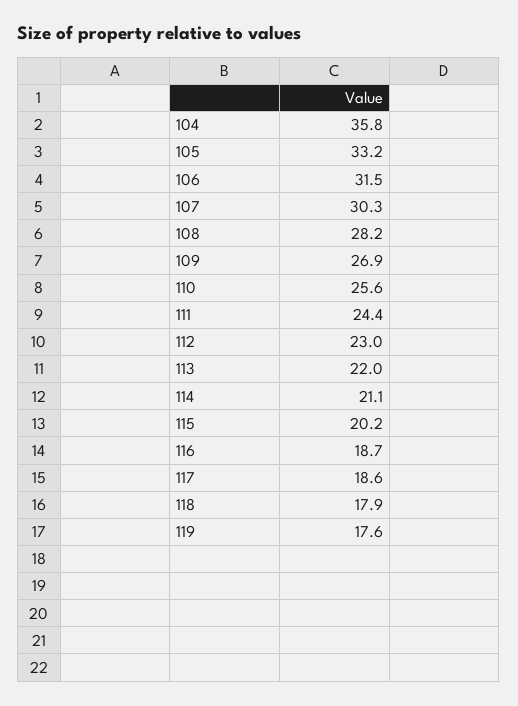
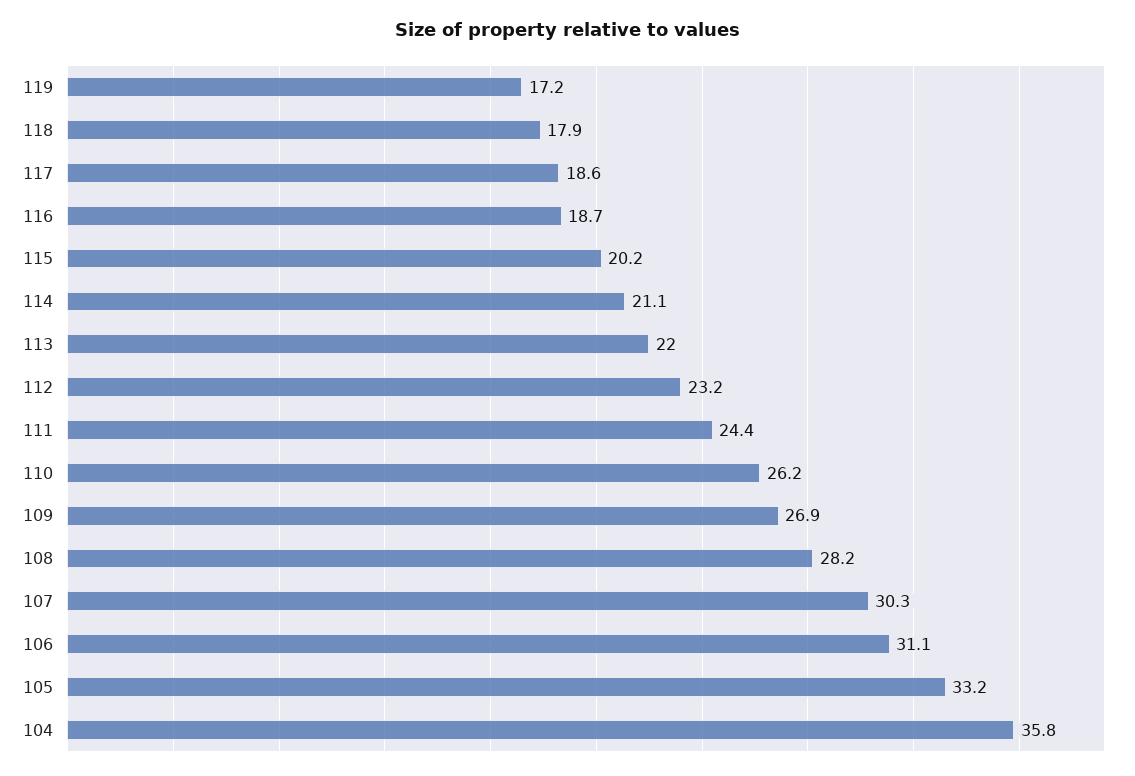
106: 31.5 -> 31.1
110: 25.6 -> 26.2
112: 23 -> 23.2
119: 17.6 -> 17.2

